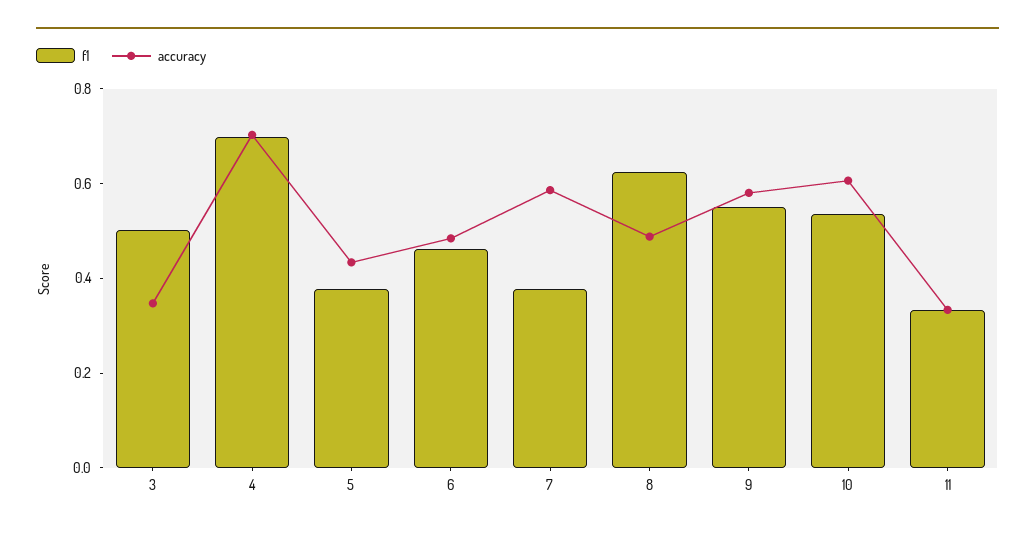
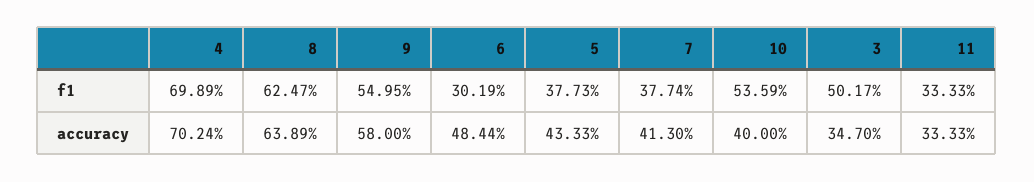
f1, 6: 0.45 -> 0.3019
accuracy, 7: 0.6 -> 0.413
accuracy, 8: 0.5 -> 0.6389
accuracy, 10: 0.6 -> 0.4

